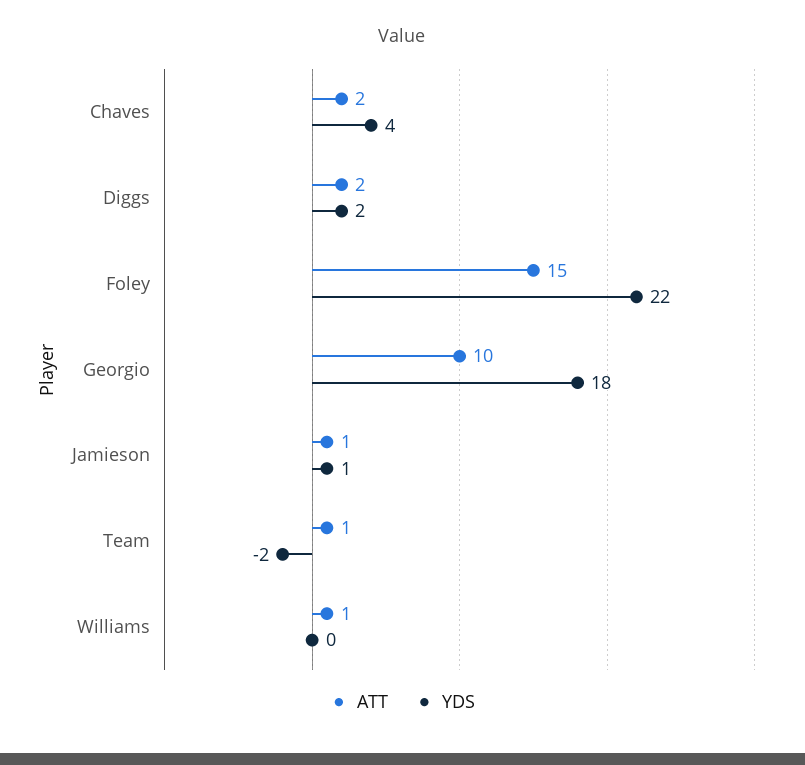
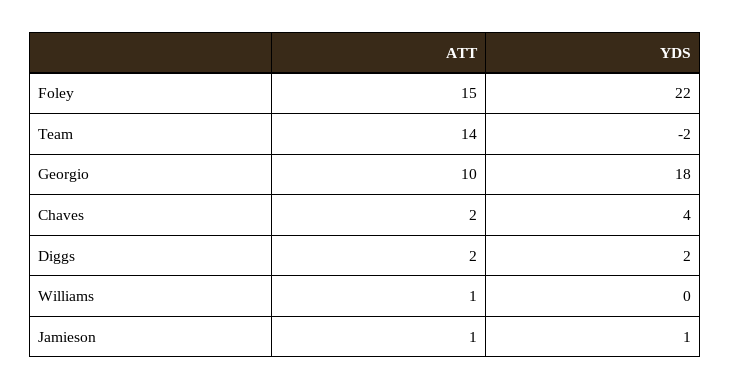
ATT, Team: 1 -> 14

